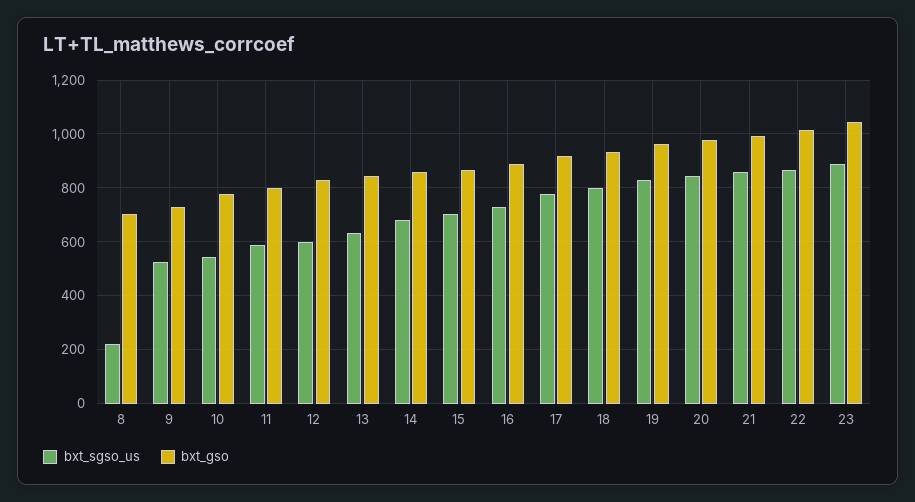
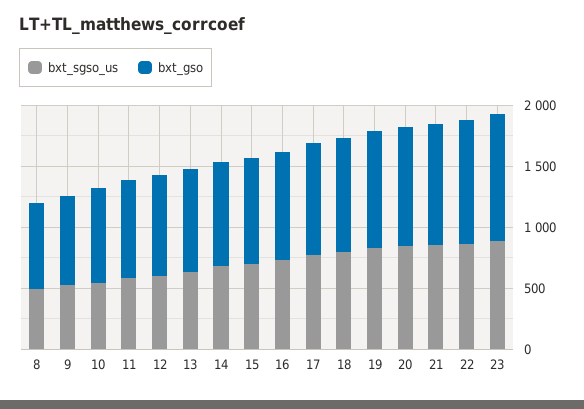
bxt_sgso_us, 8: 225 -> 500

